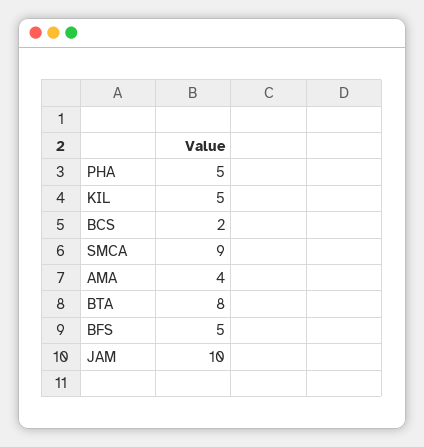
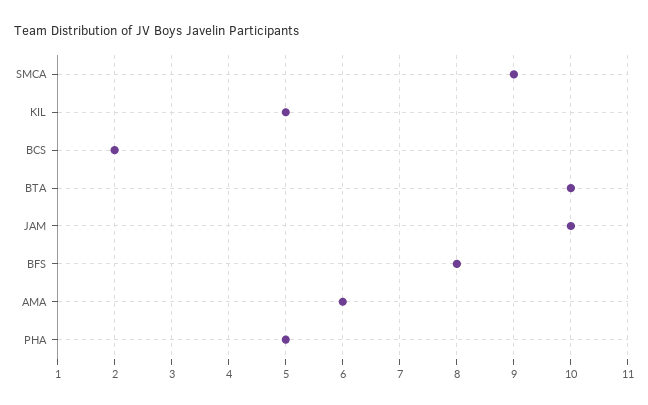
AMA: 4 -> 6
BTA: 8 -> 10
BFS: 5 -> 8

